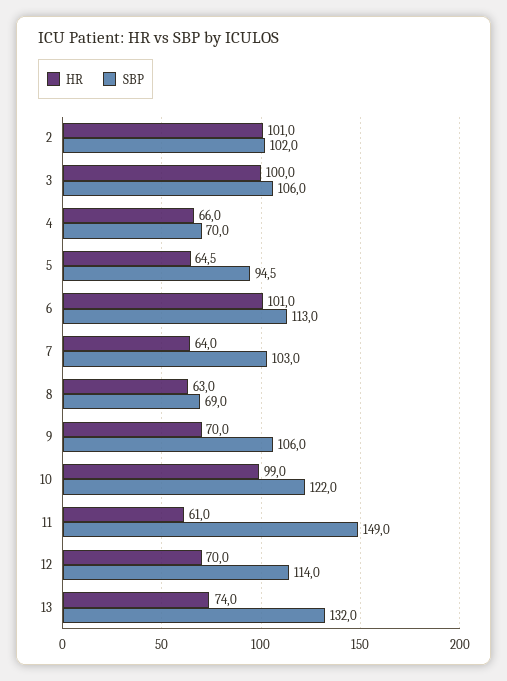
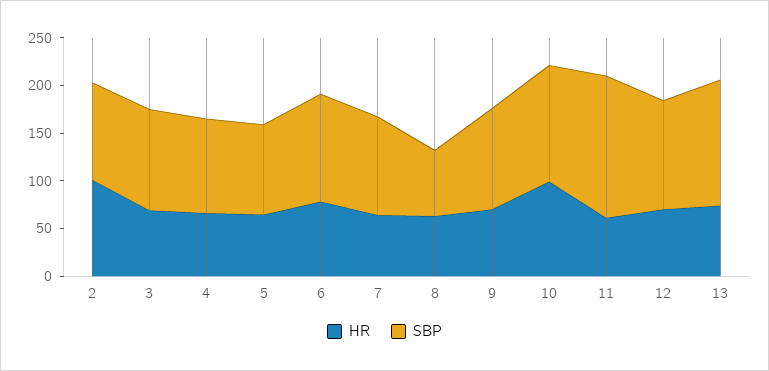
HR, 3: 100 -> 70
SBP, 4: 70 -> 100
HR, 6: 101 -> 80

